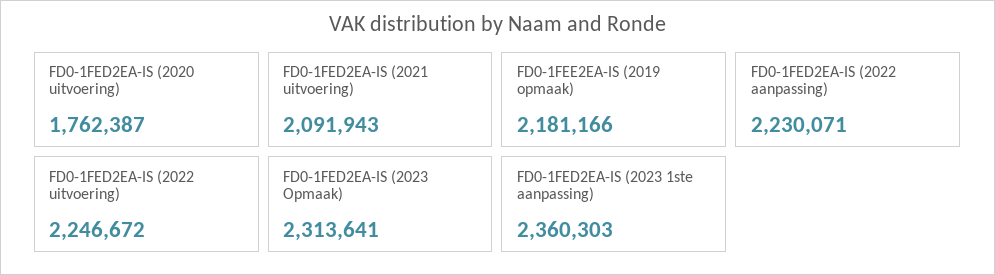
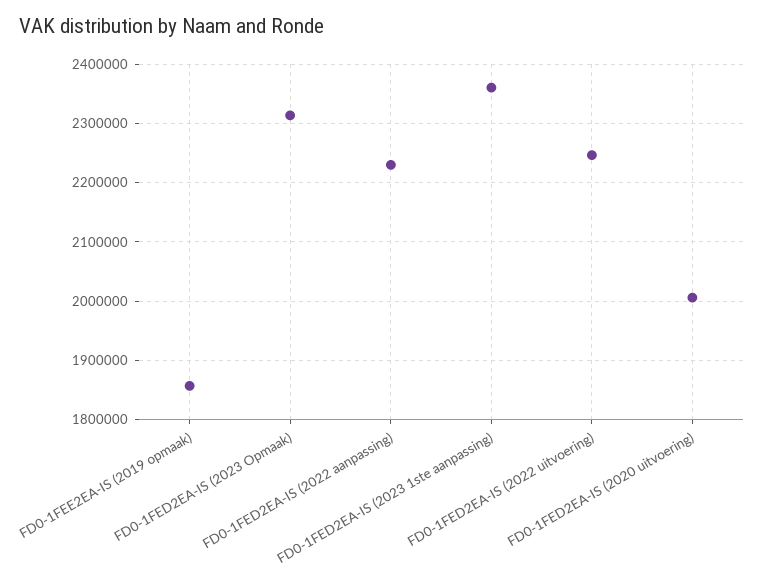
FD0-1FED2EA-IS (2020 uitvoering): 1762387 -> 2000000
FD0-1FED2EA-IS (2021 uitvoering): 2091943 -> none
FD0-1FEE2EA-IS (2019 opmaak): 2181166 -> 1860000

